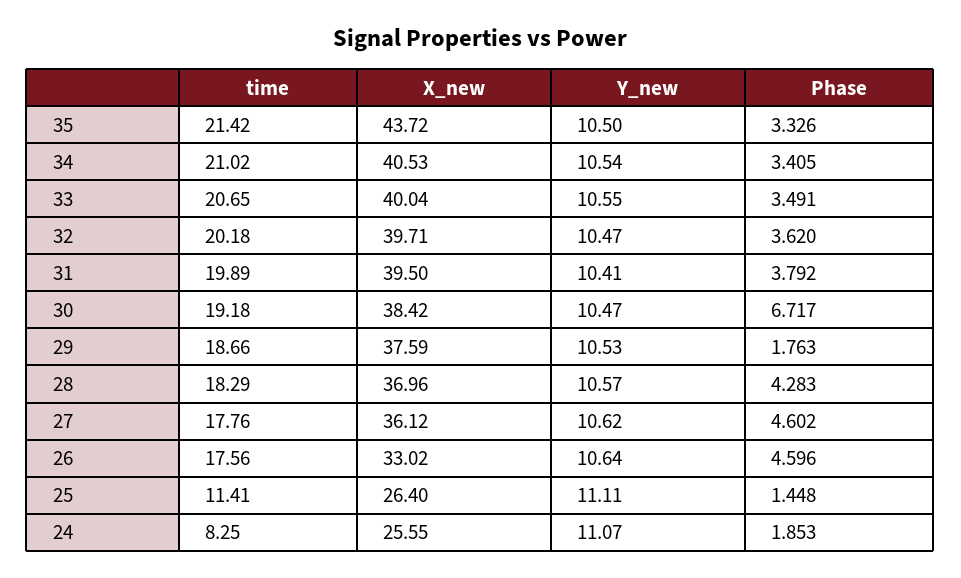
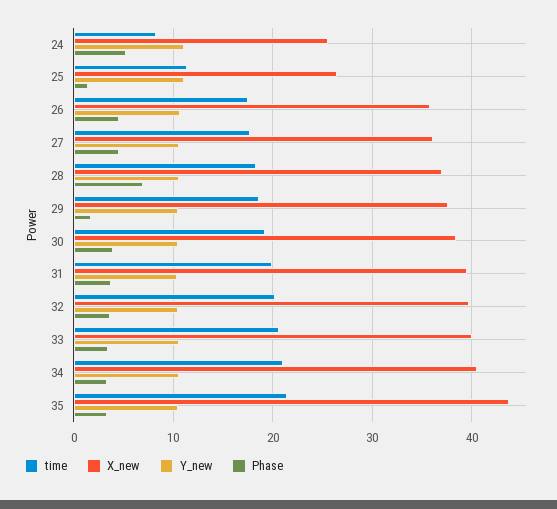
Phase, 30: 6.717 -> 4
Phase, 28: 4.283 -> 7
X_new, 26: 33.02 -> 36
Phase, 24: 1.853 -> 5

